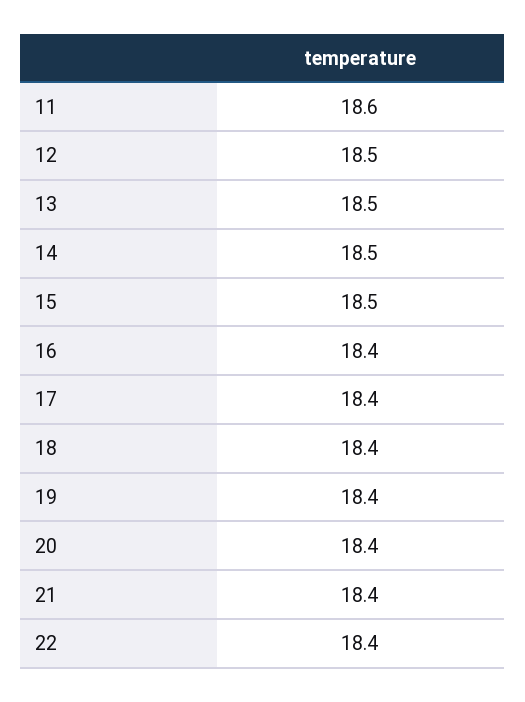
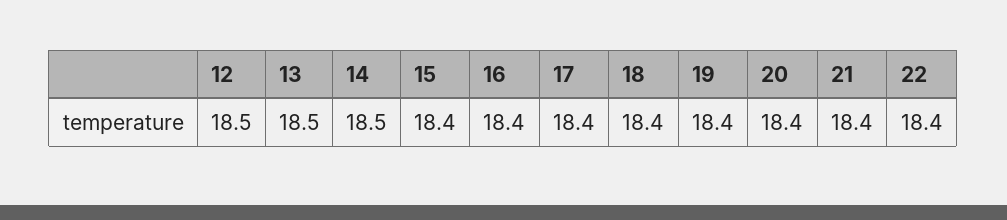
11: 18.6 -> none
15: 18.5 -> 18.4

